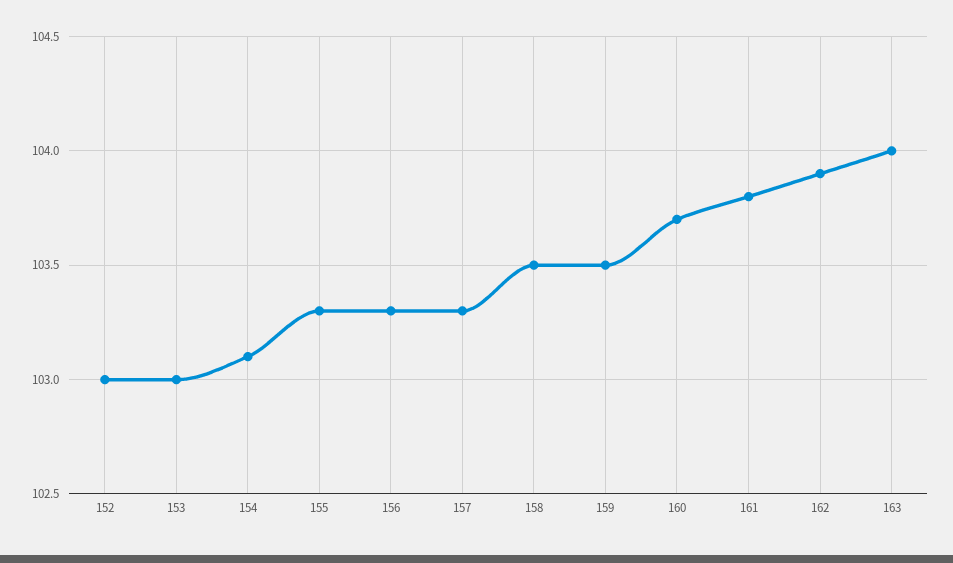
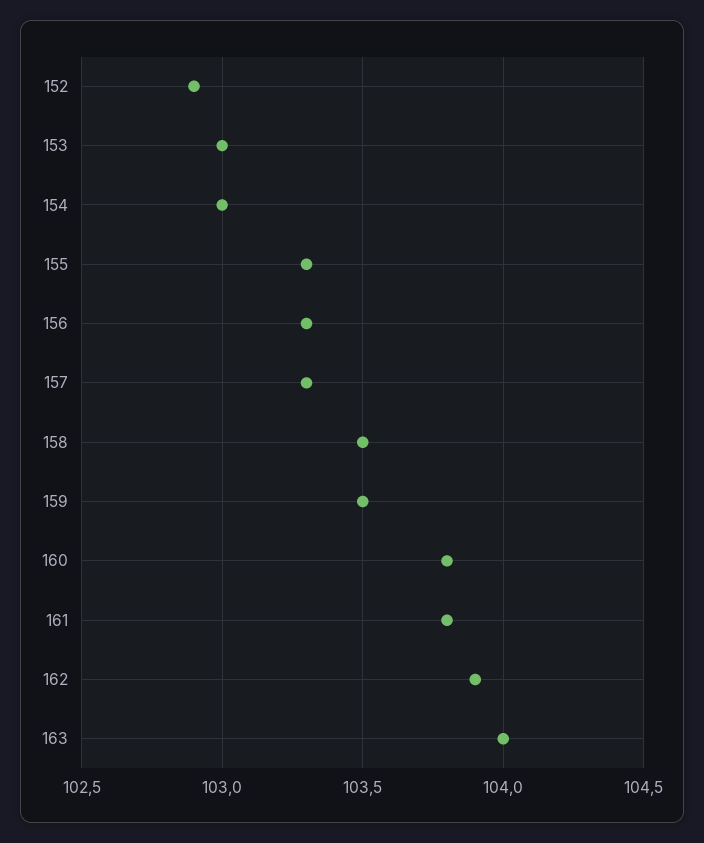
152: 103 -> 102.9
154: 103.1 -> 103
160: 103.7 -> 103.8

